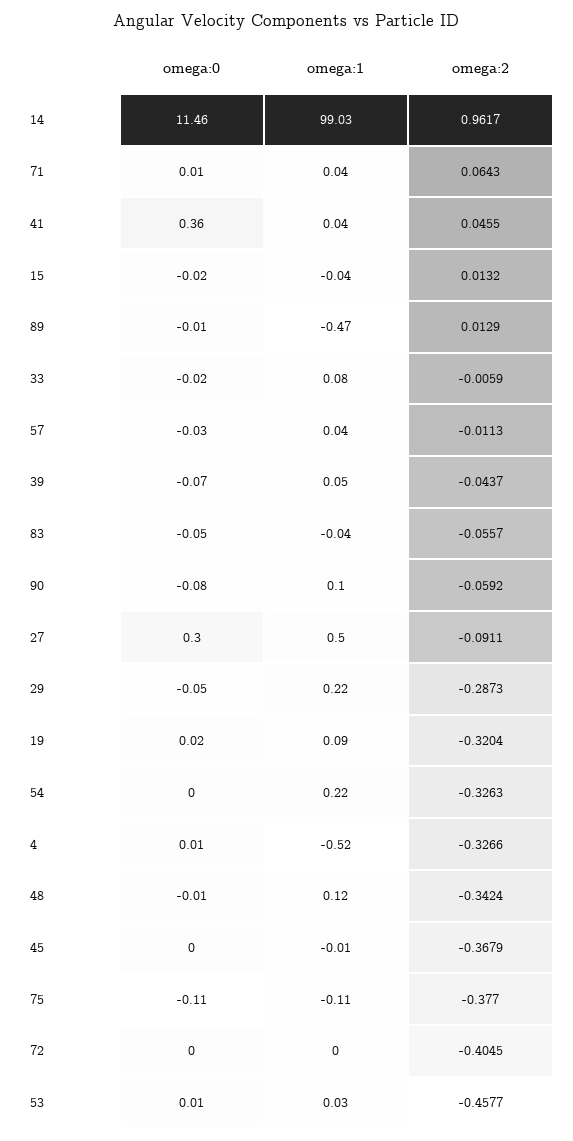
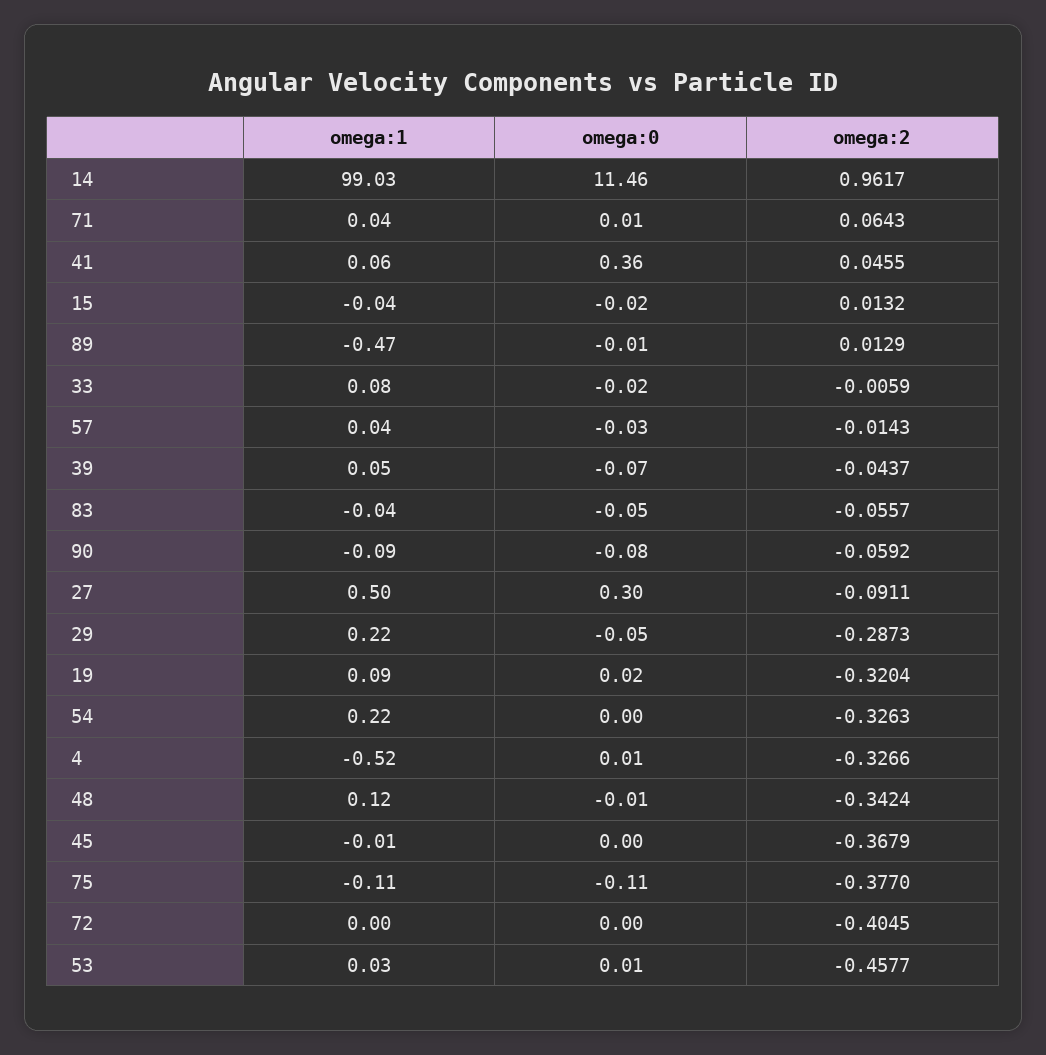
omega:1, 41: 0.04 -> 0.06
omega:2, 57: -0.0113 -> -0.0143
omega:1, 90: 0.1 -> -0.09

